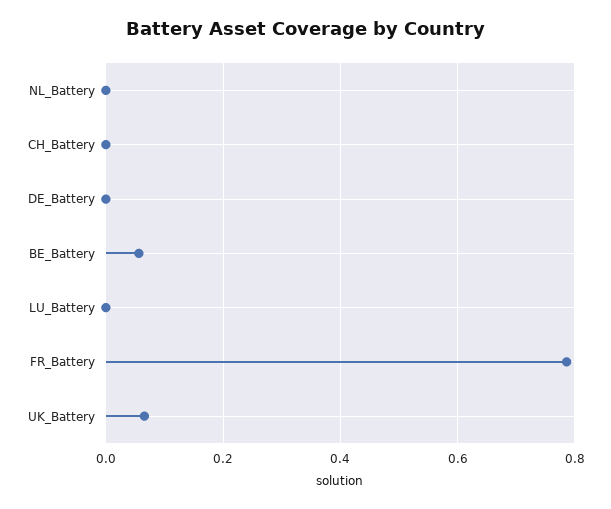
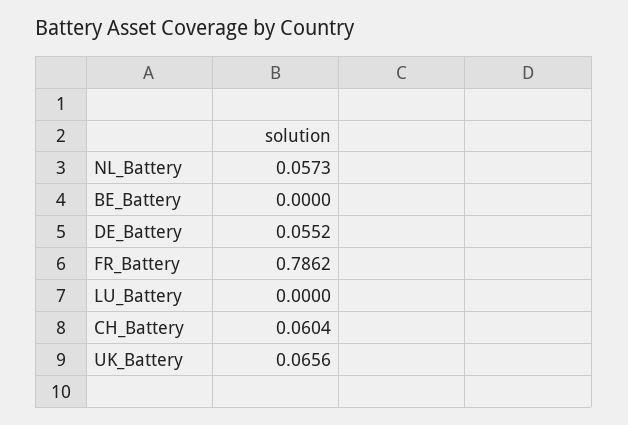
NL_Battery: 0 -> 0.0573
CH_Battery: 0 -> 0.0604
DE_Battery: 0 -> 0.0552
BE_Battery: 0.06 -> 0

